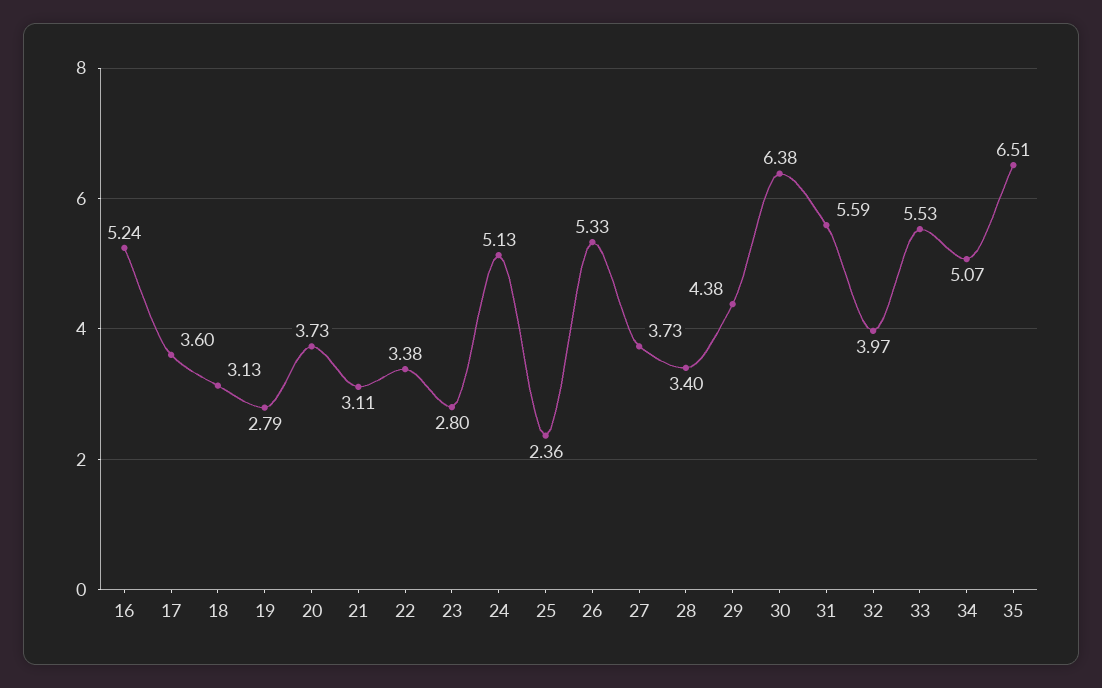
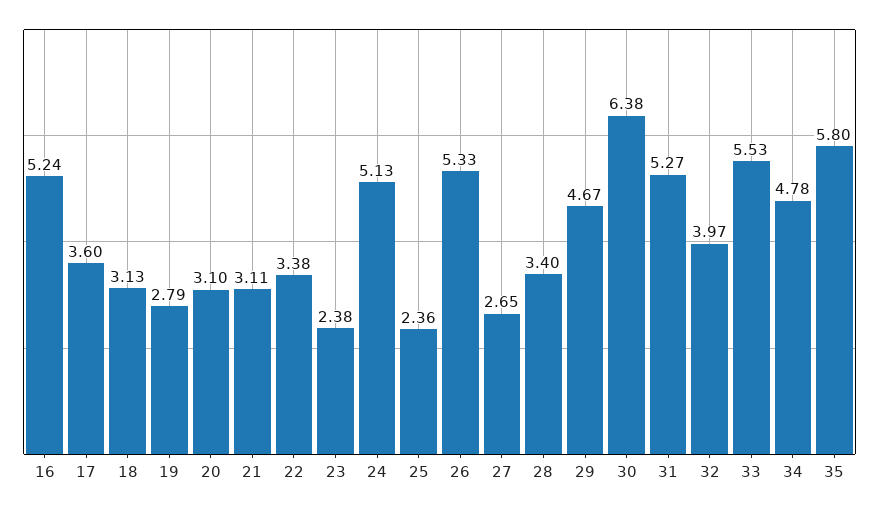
20: 3.73 -> 3.1
23: 2.8 -> 2.38
27: 3.73 -> 2.65
29: 4.38 -> 4.67
31: 5.59 -> 5.27
34: 5.07 -> 4.78
35: 6.51 -> 5.8

